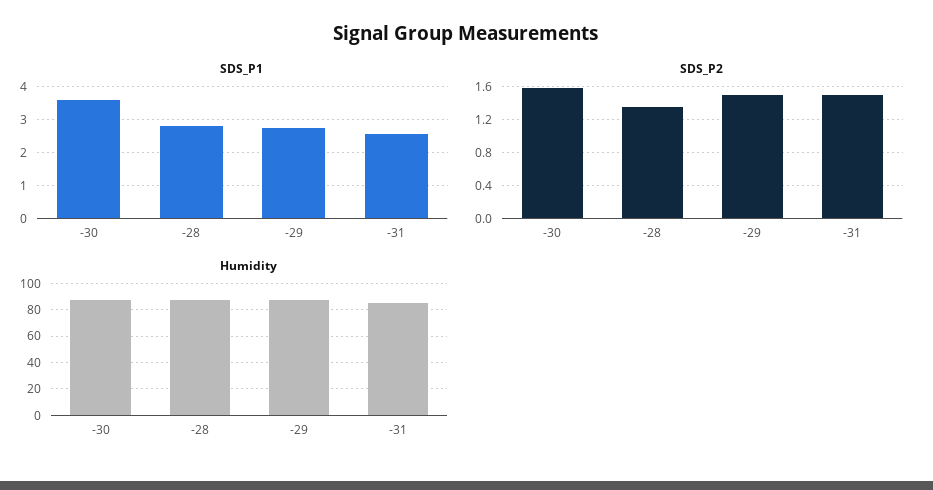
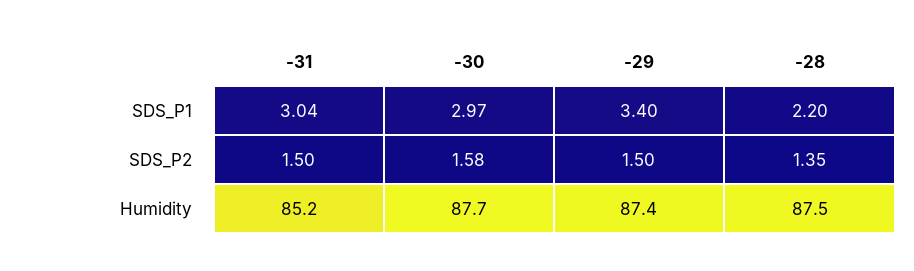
SDS_P1, -30: 3.6 -> 2.97
SDS_P1, -28: 2.8 -> 2.2
SDS_P1, -29: 2.8 -> 3.4
SDS_P1, -31: 2.6 -> 3.04

